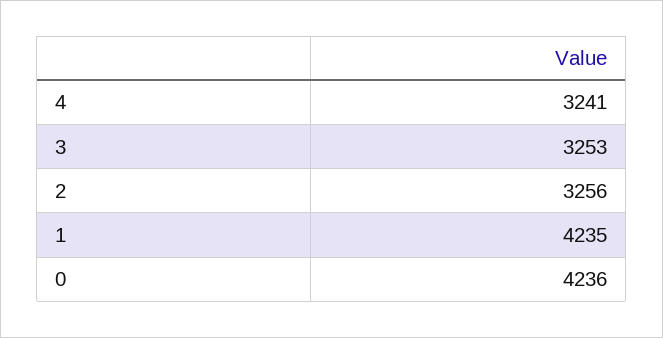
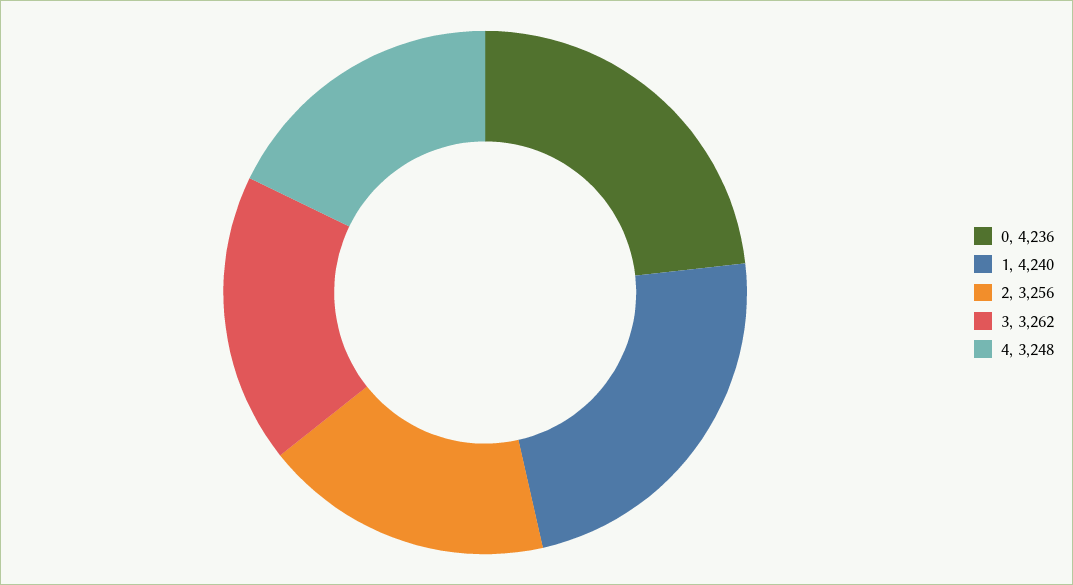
4: 3241 -> 3248
3: 3253 -> 3262
1: 4235 -> 4240

